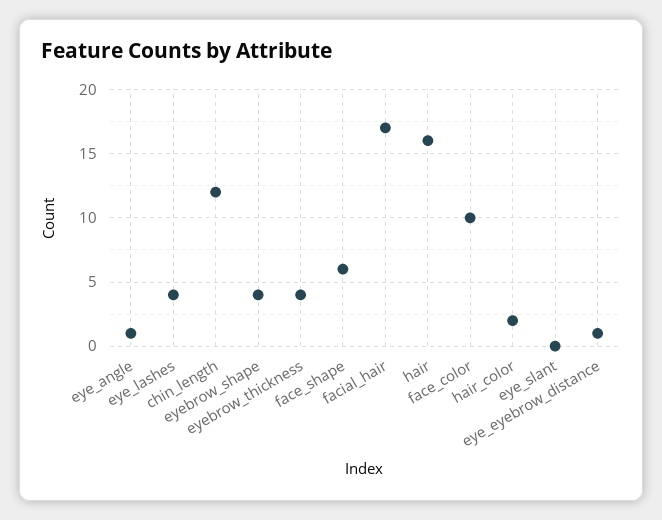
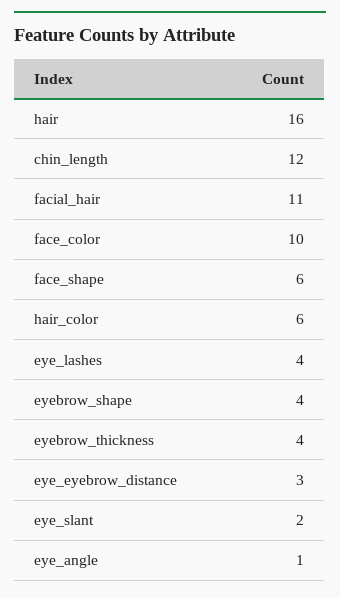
facial_hair: 17 -> 11
hair_color: 2 -> 6
eye_slant: 0 -> 2
eye_eyebrow_distance: 1 -> 3

